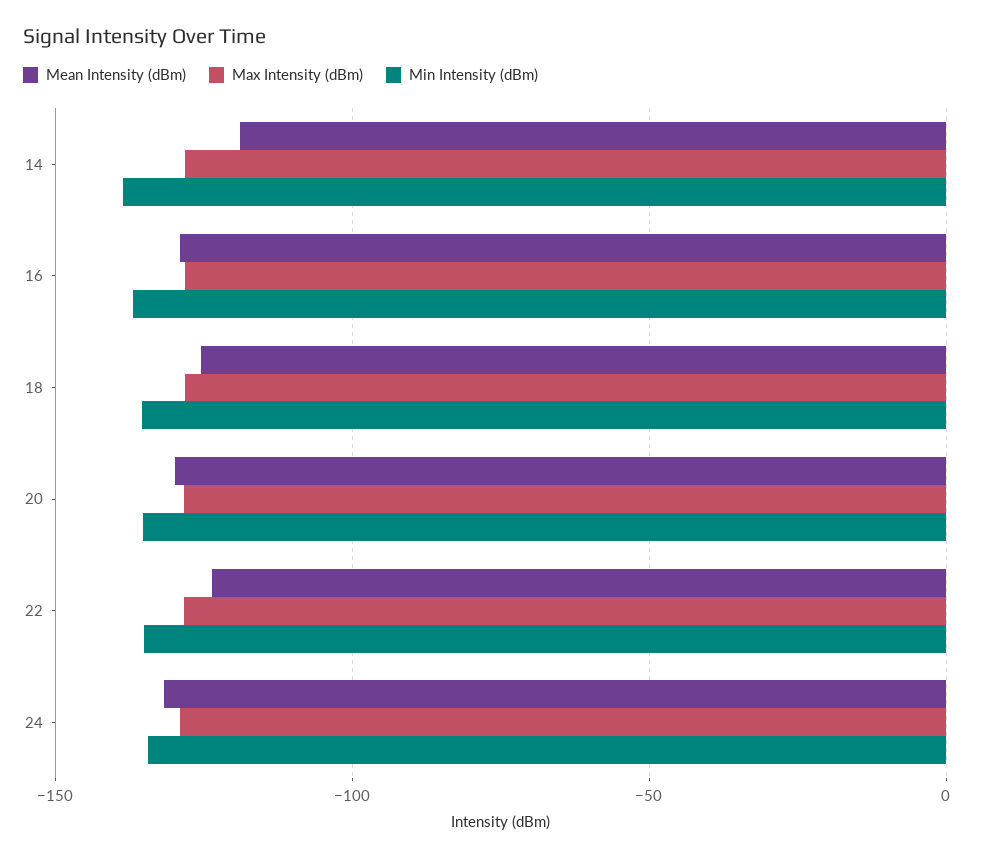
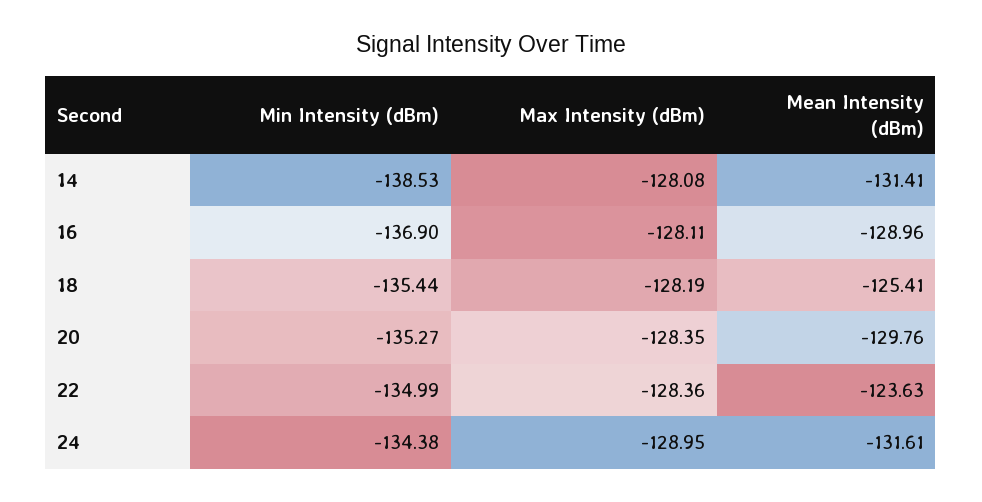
Mean Intensity (dBm), 14: -120 -> -131.41

